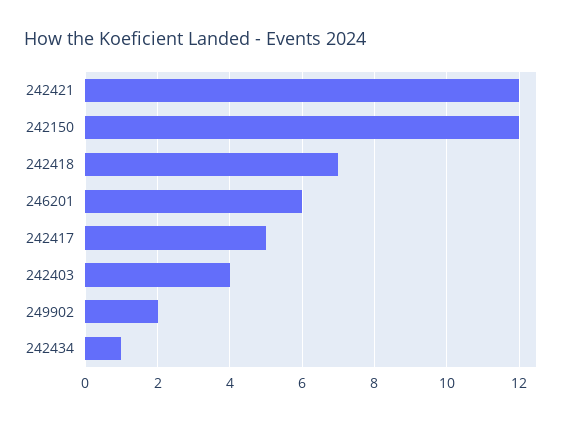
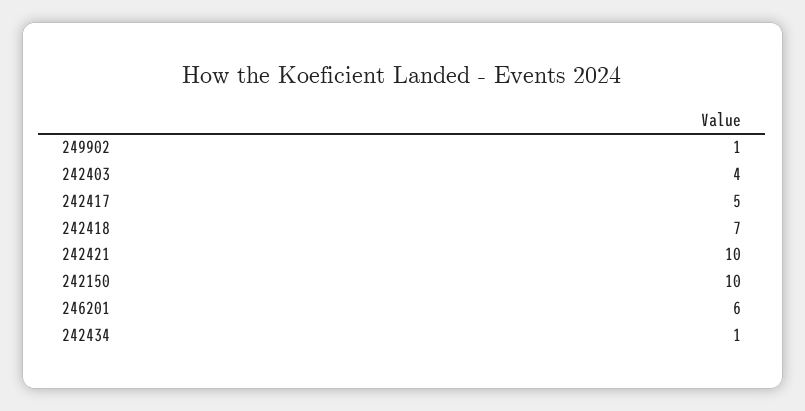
242421: 12 -> 10
242150: 12 -> 10
249902: 2 -> 1

